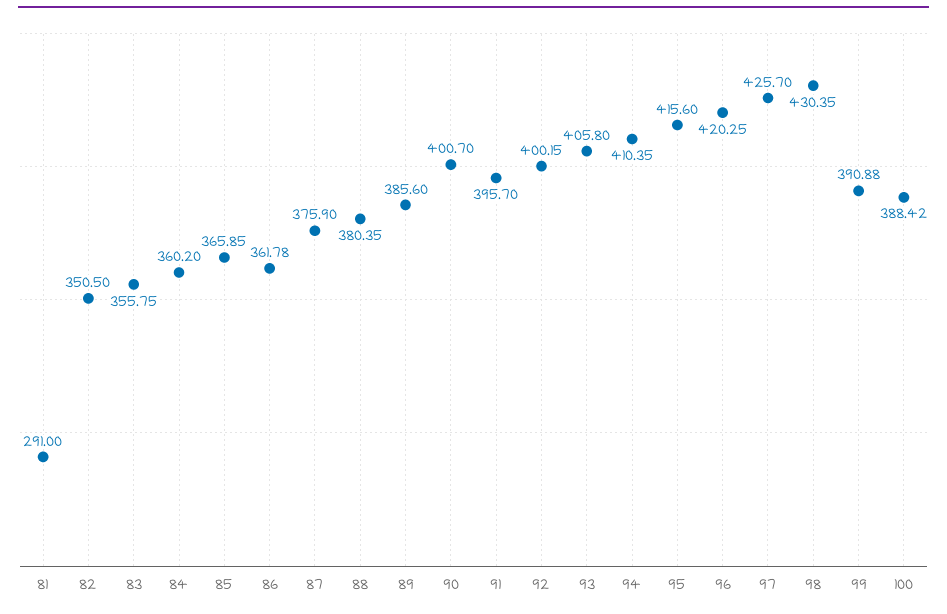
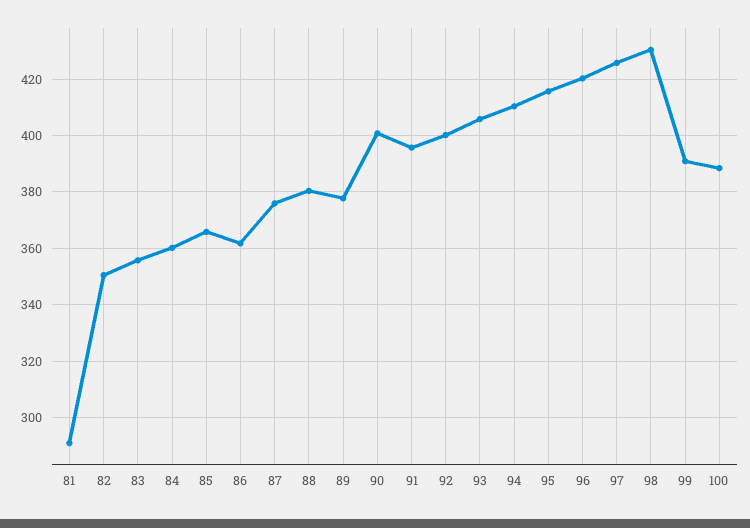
89: 385.6 -> 377.5

